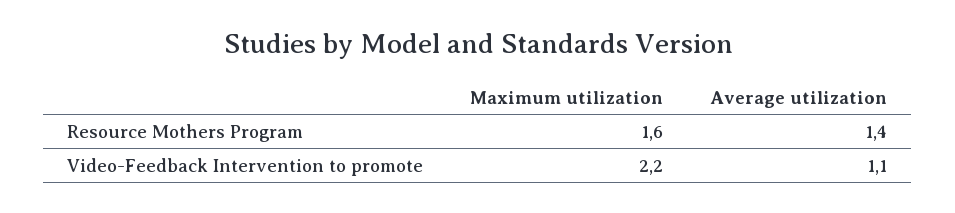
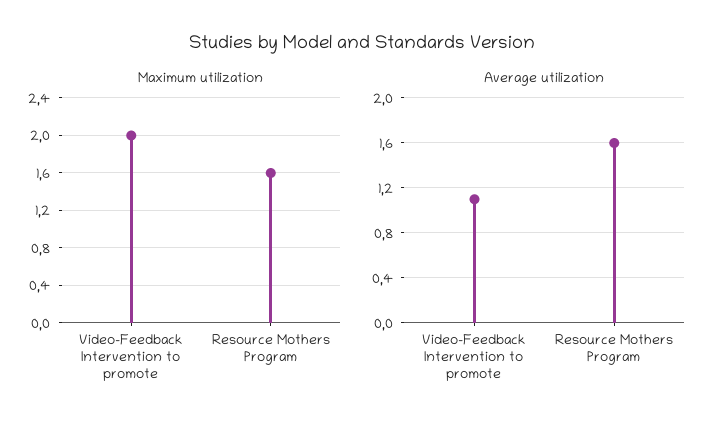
Average utilization, Resource Mothers Program: 1.4 -> 1.6
Maximum utilization, Video-Feedback Intervention to promote: 2.2 -> 2

